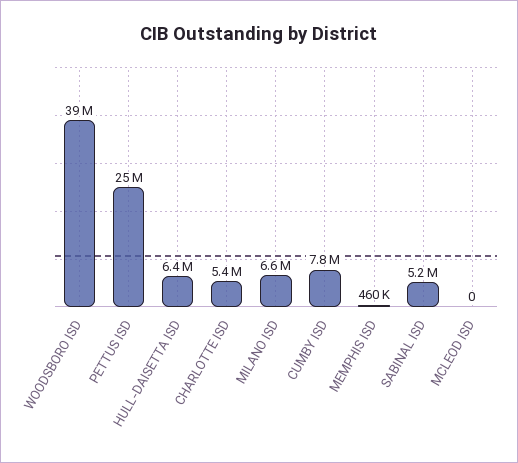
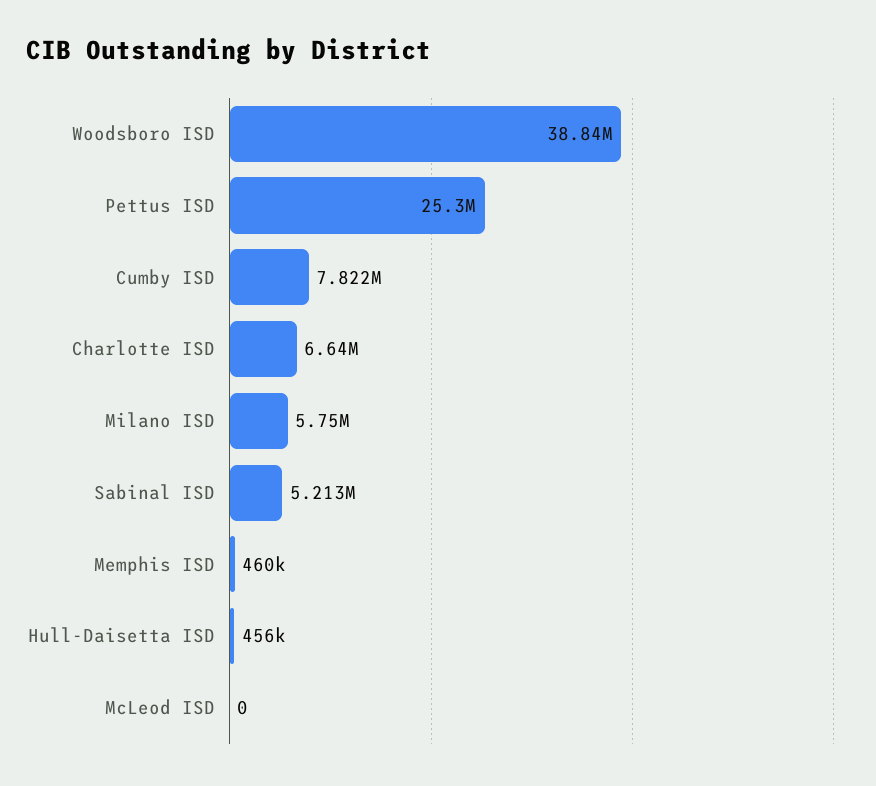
HULL-DAISETTA ISD: 6400000 -> 456000
CHARLOTTE ISD: 5400000 -> 6640000
MILANO ISD: 6600000 -> 5750000

